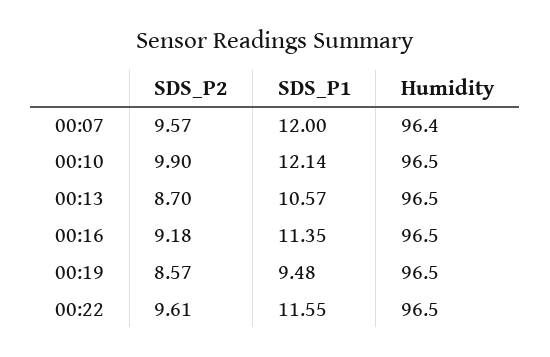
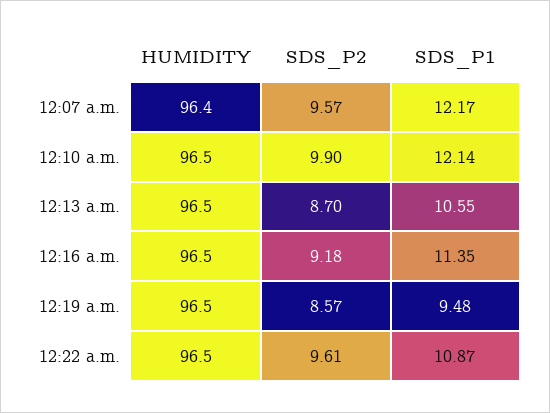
SDS_P1, 00:07: 12 -> 12.17
SDS_P1, 00:13: 10.57 -> 10.55
SDS_P1, 00:22: 11.55 -> 10.87

